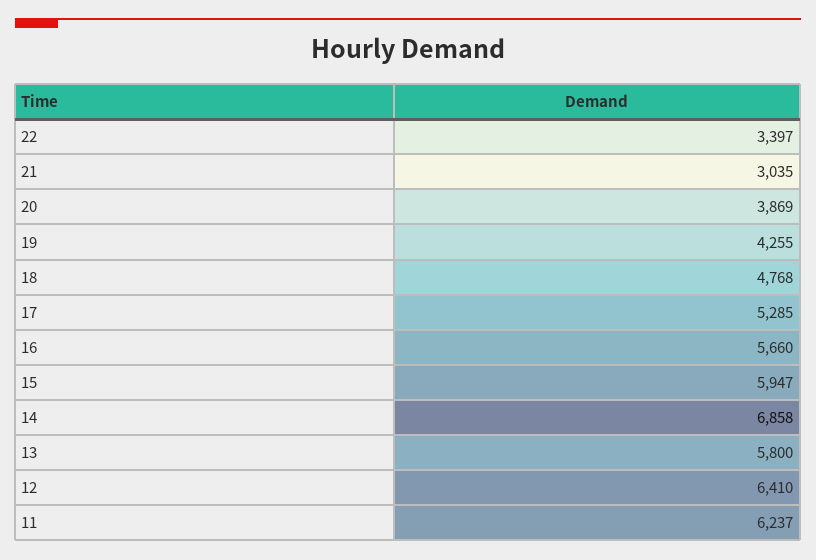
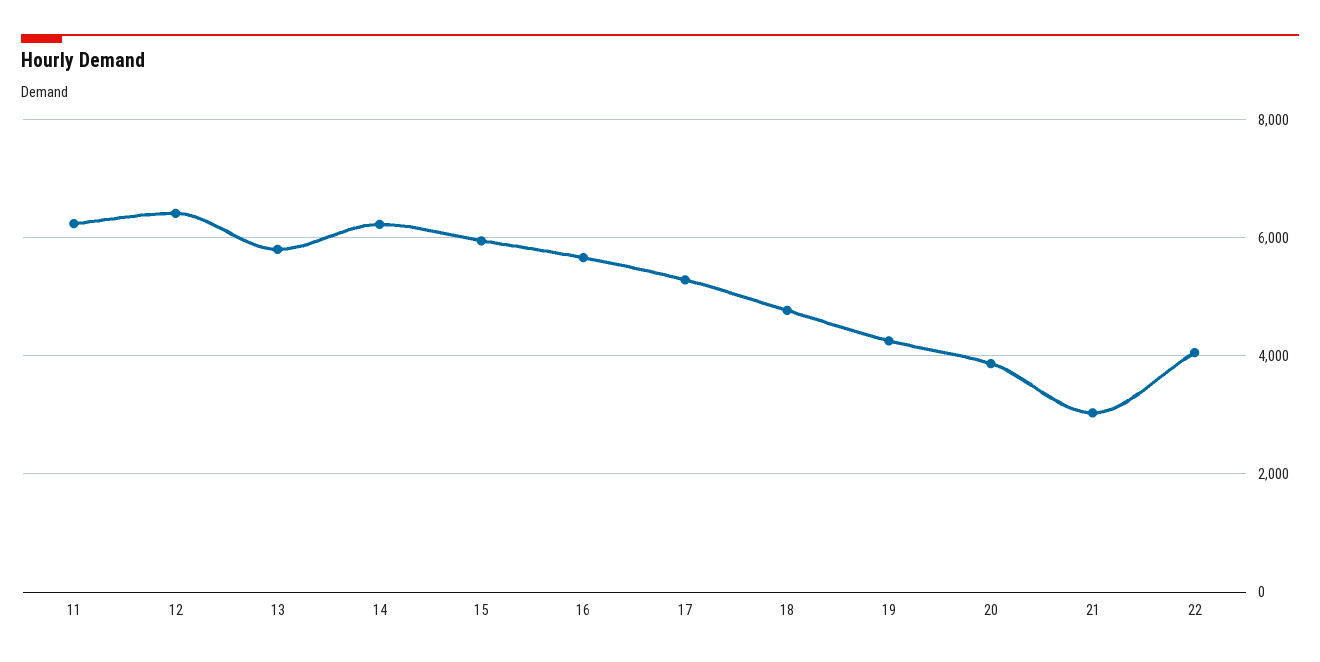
22: 3397 -> 4000
14: 6858 -> 6200

